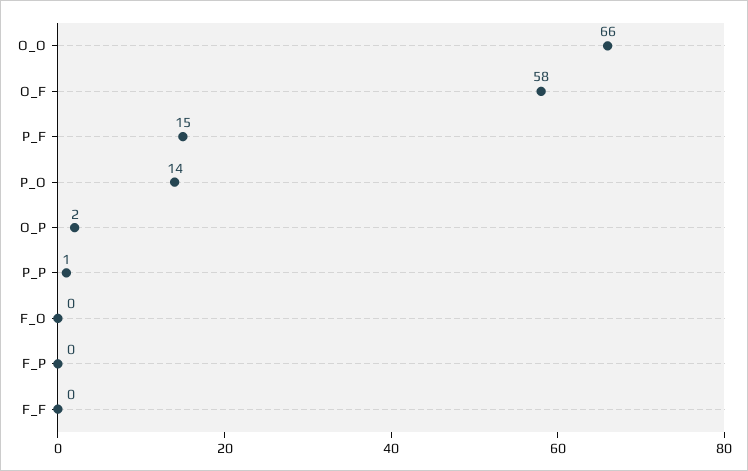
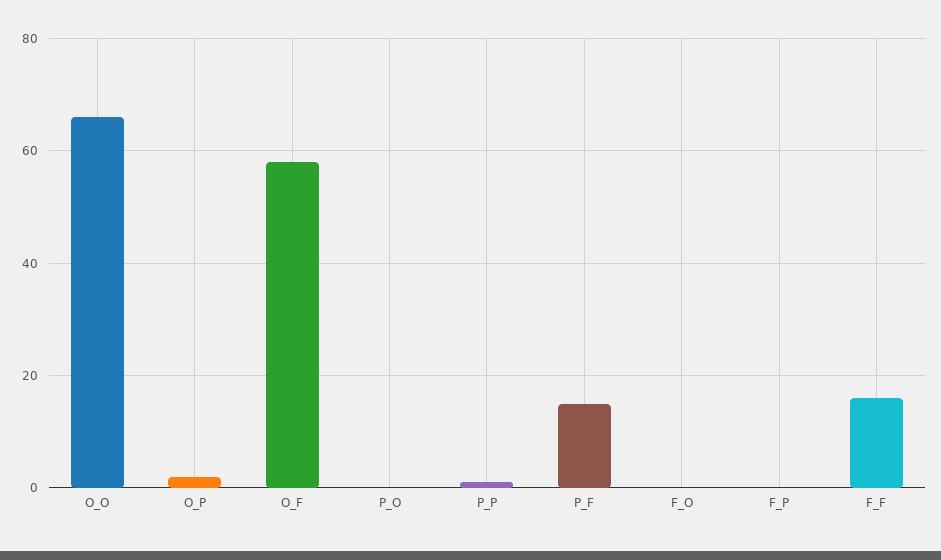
P_O: 14 -> 0
F_F: 0 -> 15

